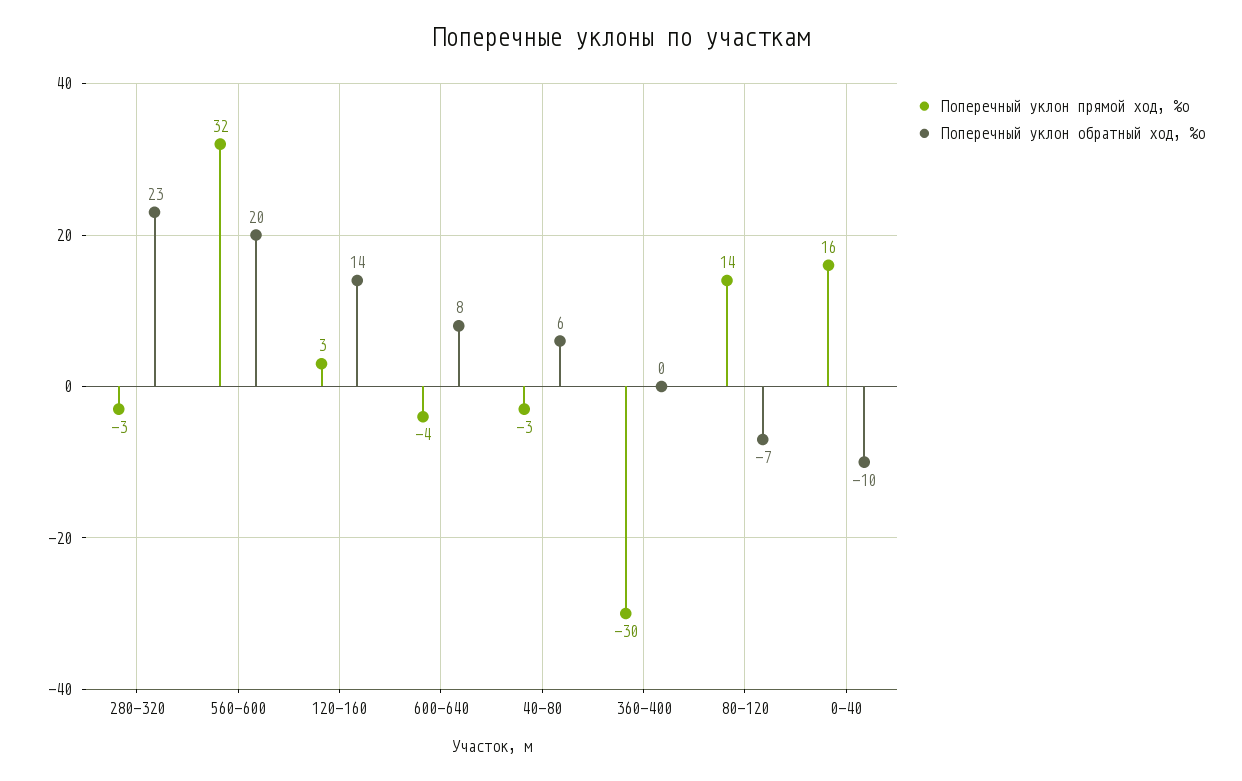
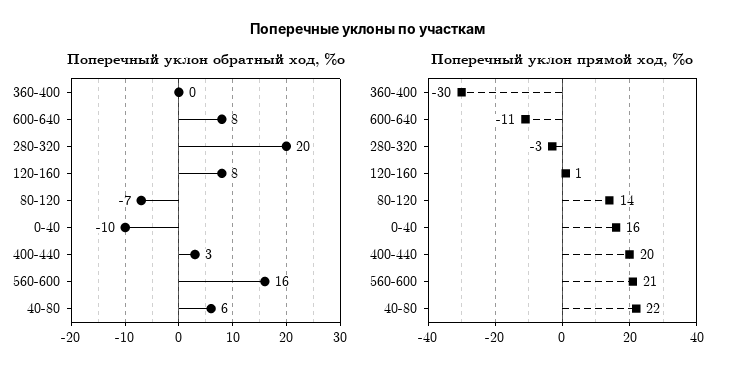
Поперечный уклон обратный ход, %о, 280-320: 23 -> 20
Поперечный уклон прямой ход, %о, 560-600: 32 -> 21
Поперечный уклон обратный ход, %о, 560-600: 20 -> 16
Поперечный уклон прямой ход, %о, 120-160: 3 -> 1
Поперечный уклон обратный ход, %о, 120-160: 14 -> 8
Поперечный уклон прямой ход, %о, 600-640: -4 -> -11
Поперечный уклон прямой ход, %о, 40-80: -3 -> 22
Поперечный уклон обратный ход, %о, 400-440: none -> 3
Поперечный уклон прямой ход, %о, 400-440: none -> 20

